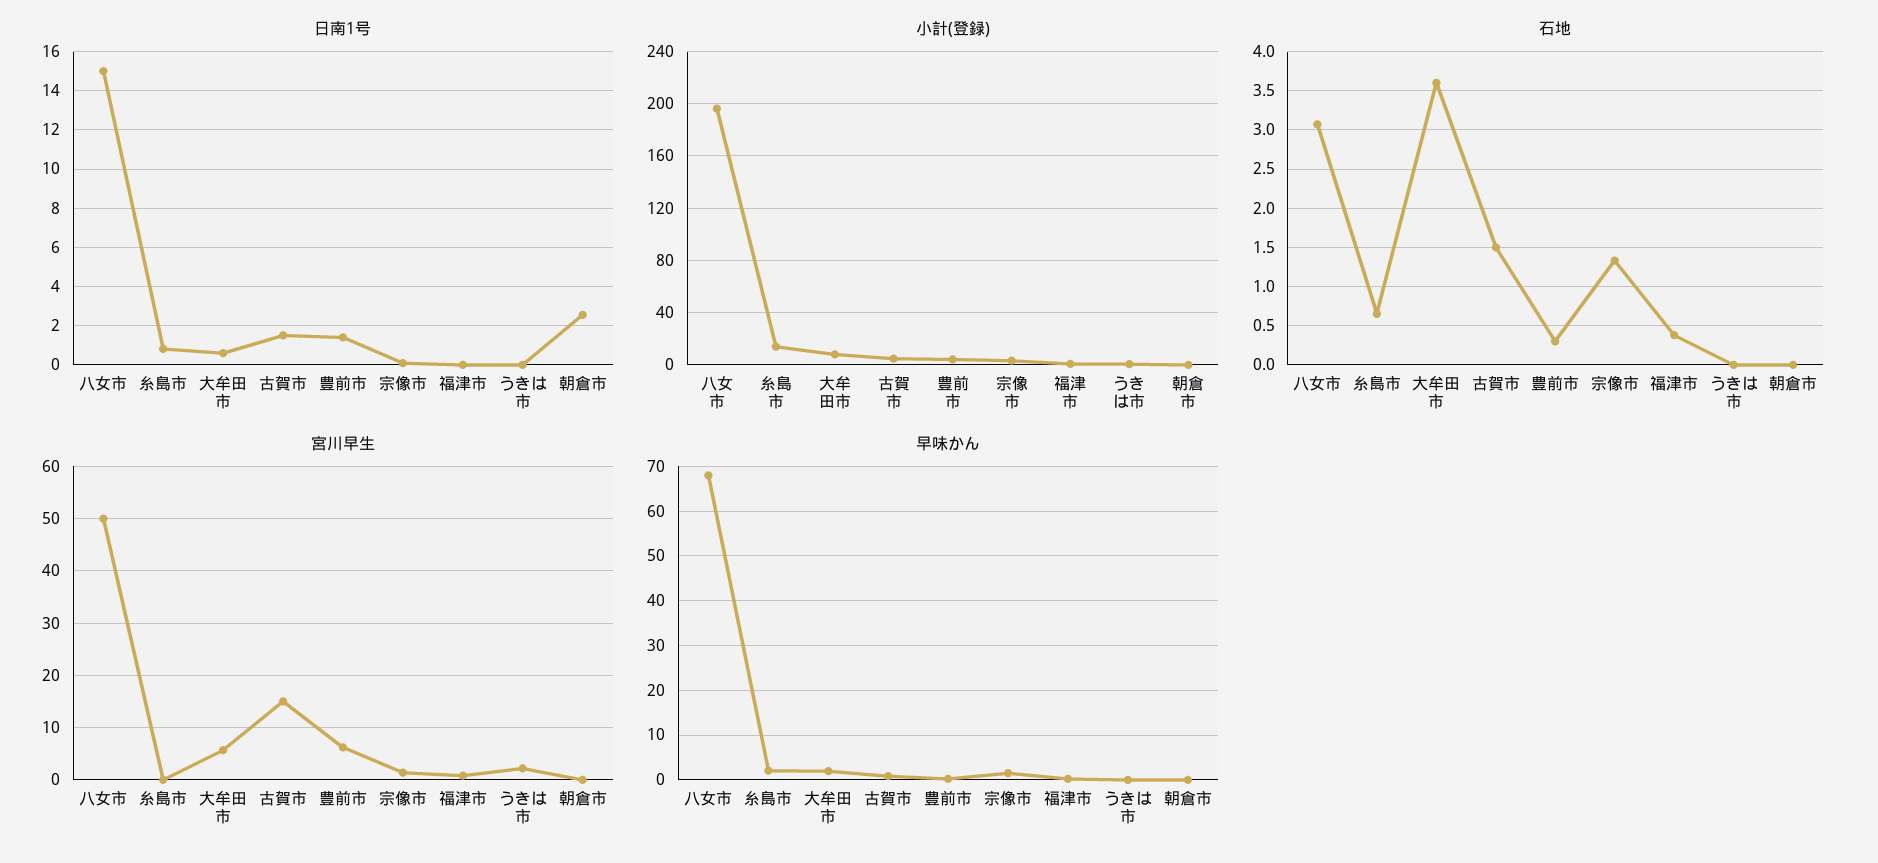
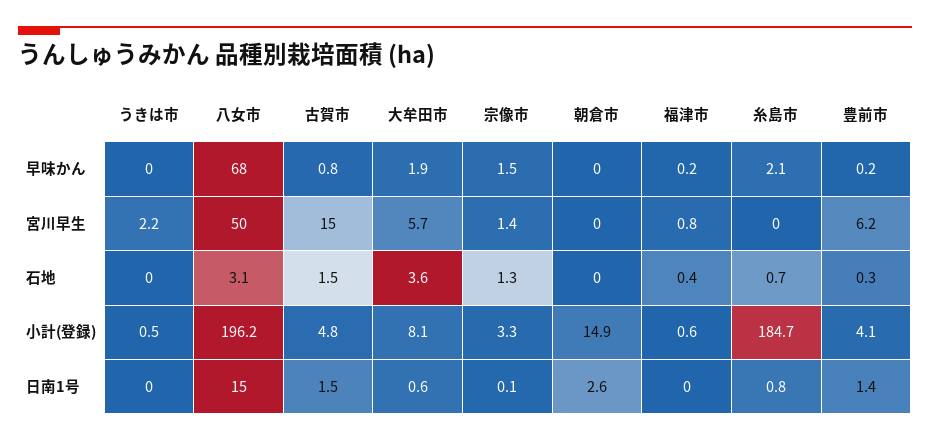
小計(登録), 糸島市: 15 -> 184.7
小計(登録), 朝倉市: 0 -> 14.9

